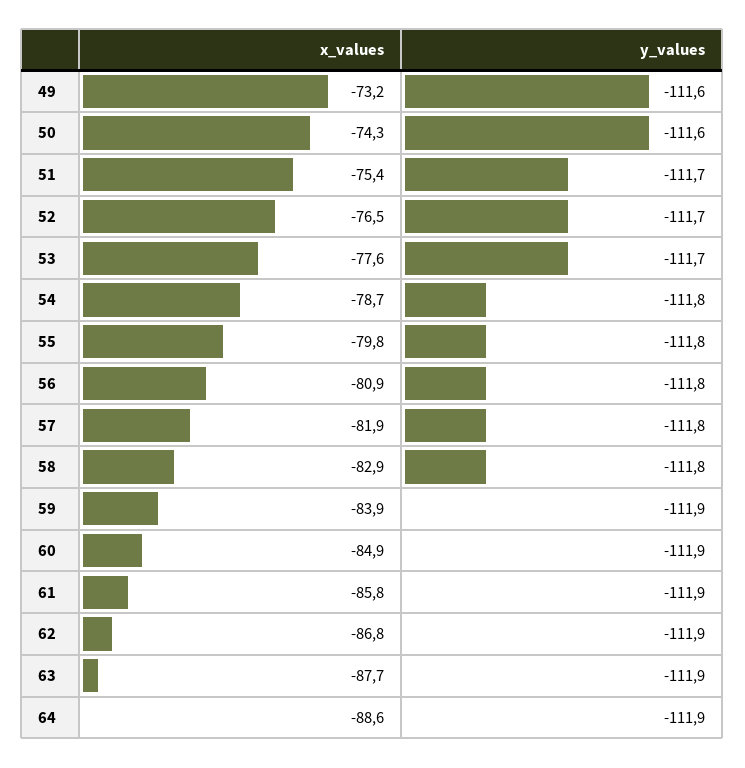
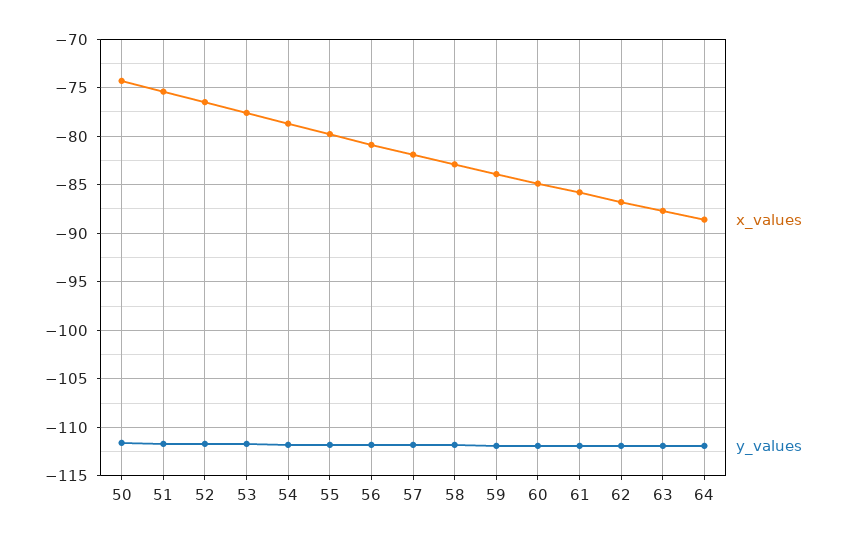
x_values, 49: -73.2 -> none
y_values, 49: -111.6 -> none

